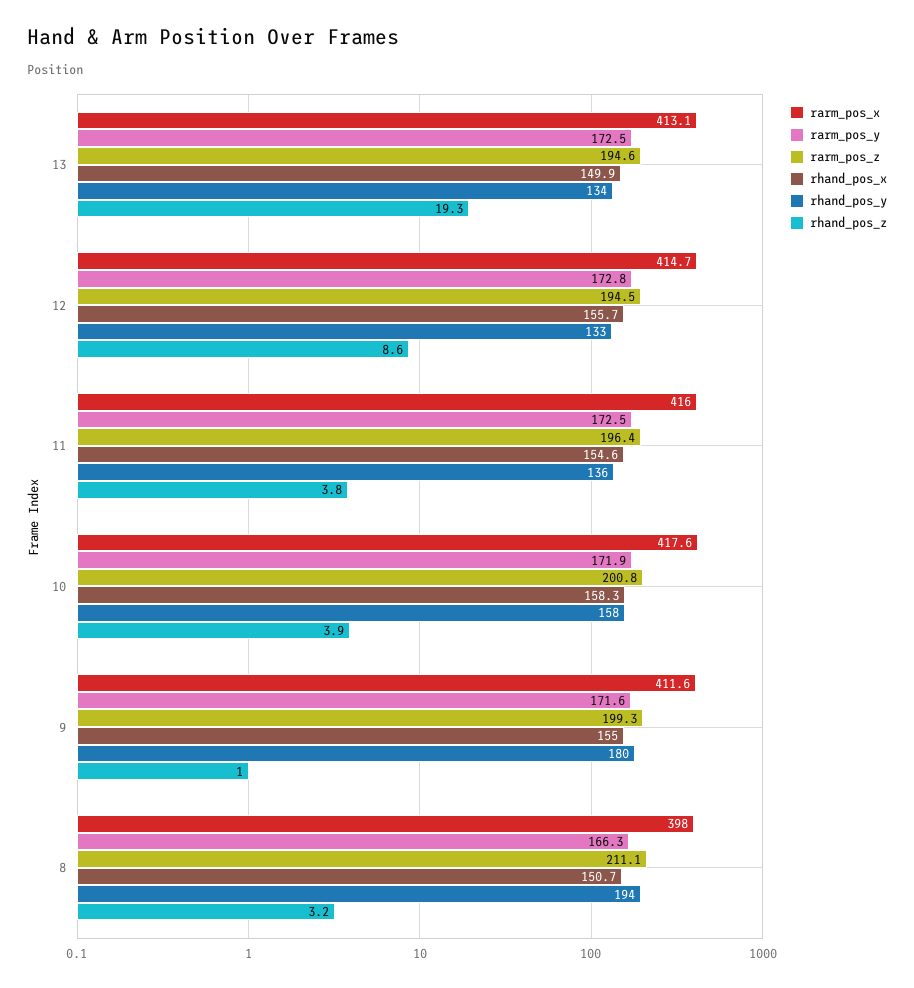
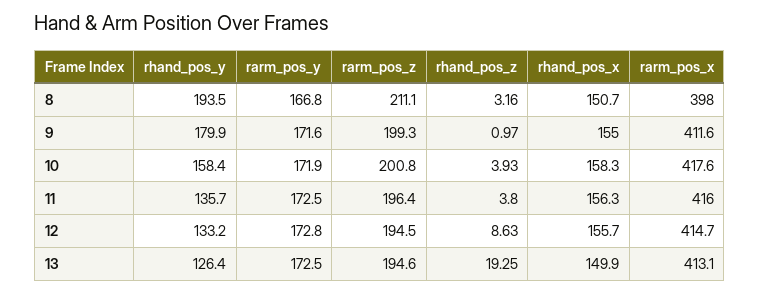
rhand_pos_y, 13: 134 -> 126.4
rhand_pos_x, 11: 154.6 -> 156.3
rarm_pos_y, 8: 166.3 -> 166.8

